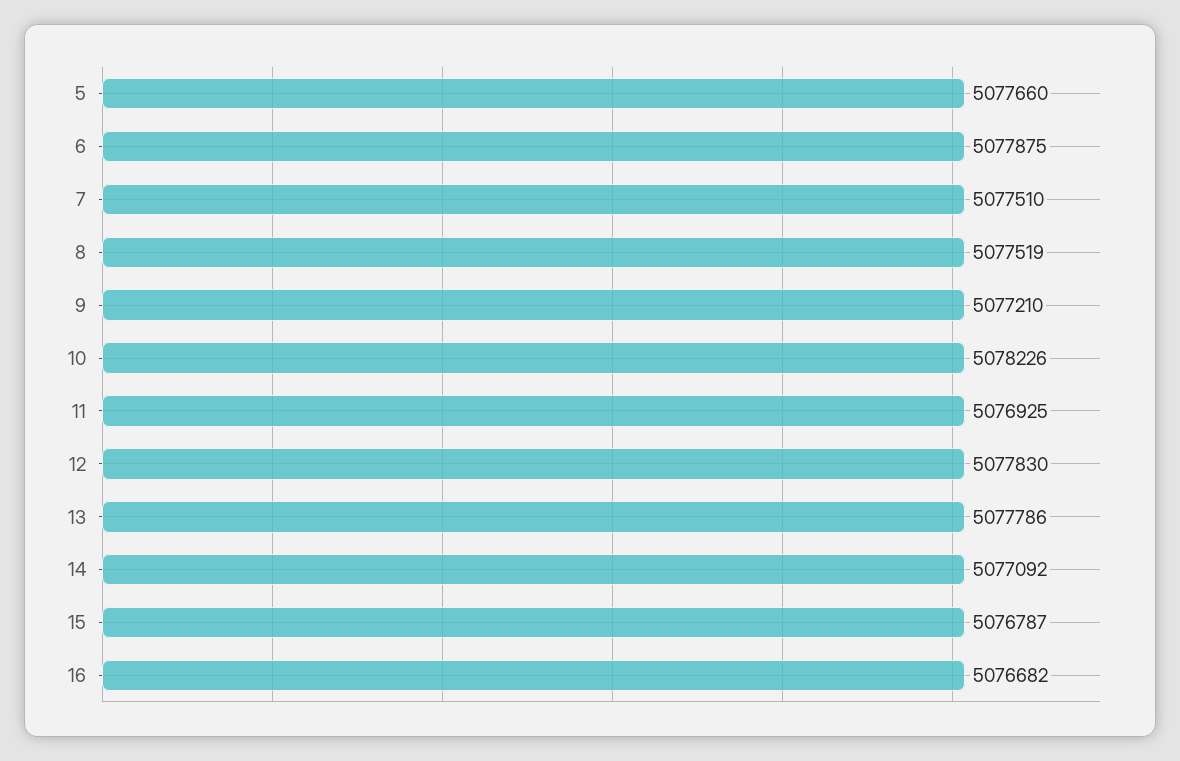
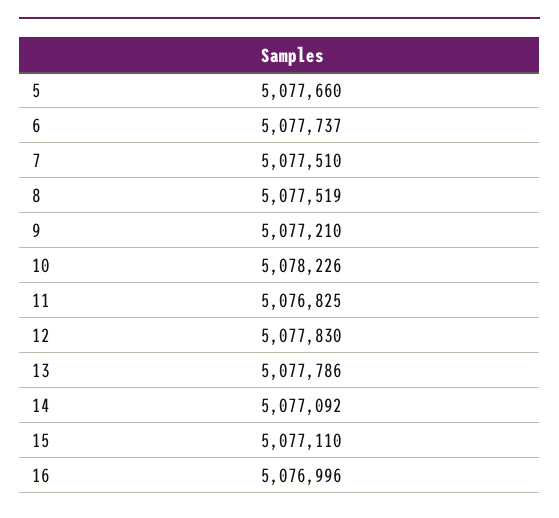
6: 5077875 -> 5077737
11: 5076925 -> 5076825
15: 5076787 -> 5077110
16: 5076682 -> 5076996

